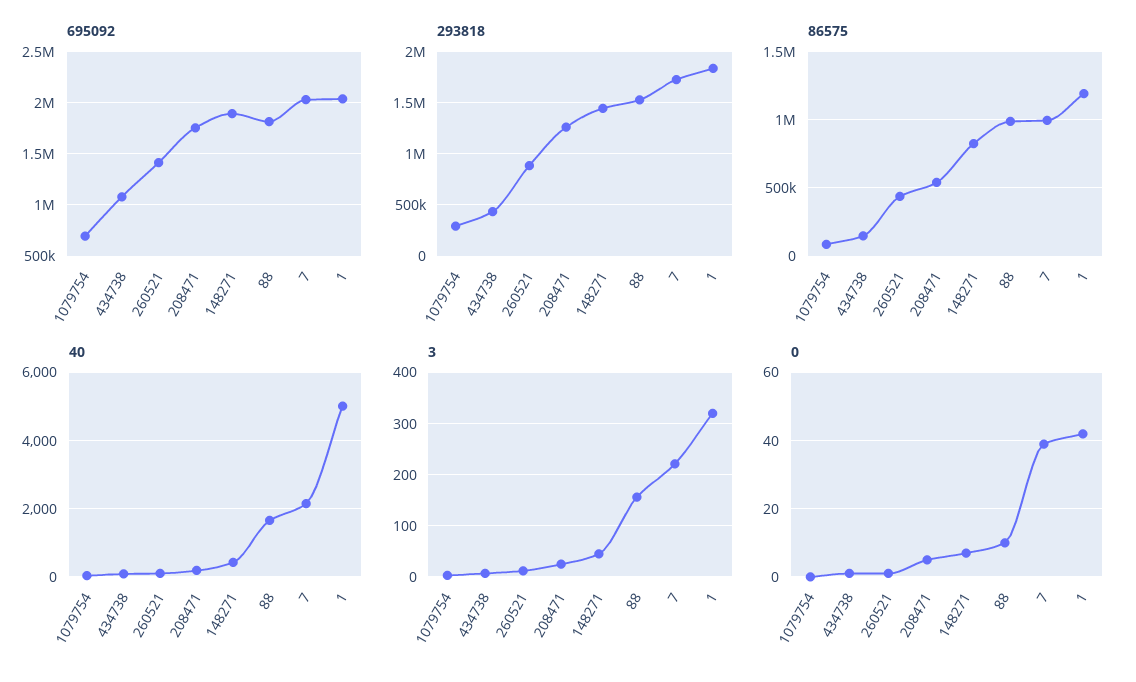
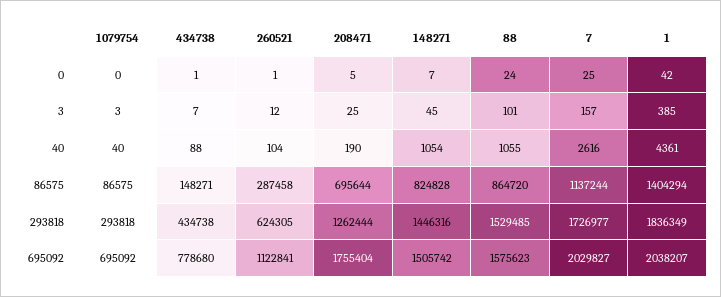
695092, 434738: 1100000 -> 778680
695092, 260521: 1400000 -> 1122841
695092, 148271: 1900000 -> 1505742
695092, 88: 1800000 -> 1575623
293818, 260521: 900000 -> 624305
86575, 260521: 450000 -> 287458
86575, 208471: 550000 -> 695644
86575, 88: 1000000 -> 864720
86575, 7: 1000000 -> 1137244
86575, 1: 1200000 -> 1404294
40, 148271: 400 -> 1054
40, 88: 1600 -> 1055
40, 7: 2200 -> 2616
40, 1: 5000 -> 4361
3, 88: 160 -> 101
3, 7: 220 -> 157
3, 1: 320 -> 385
0, 88: 10 -> 24
0, 7: 40 -> 25

